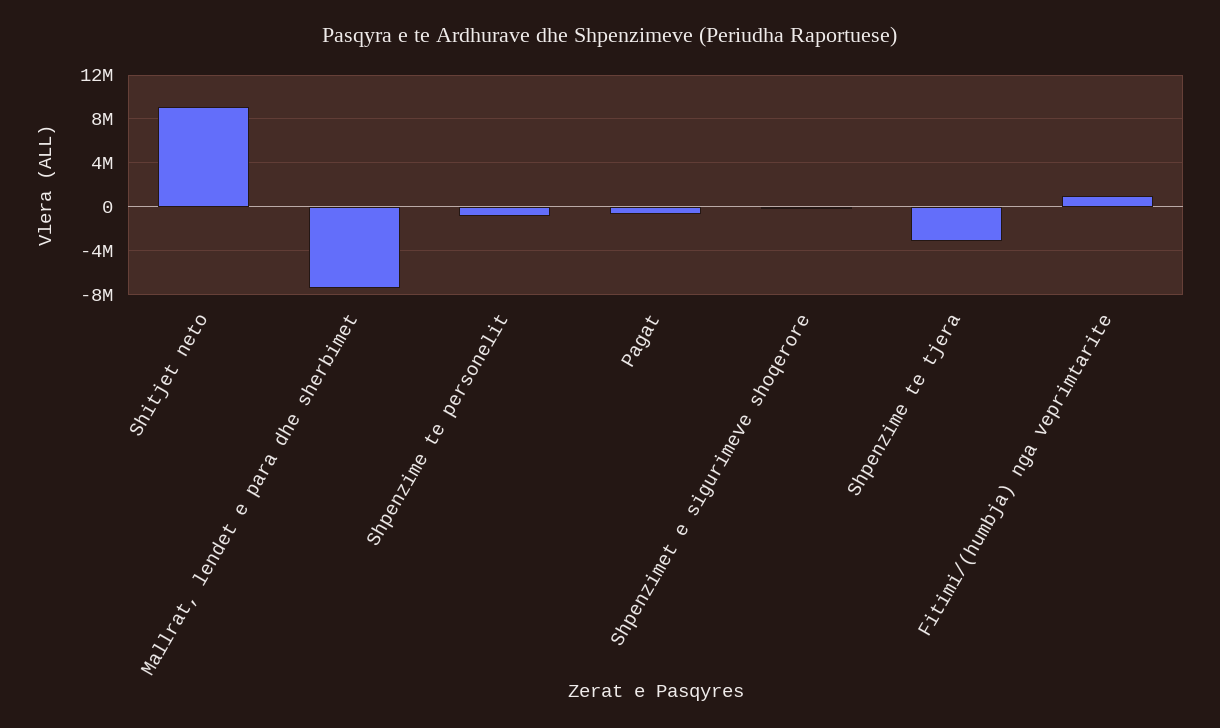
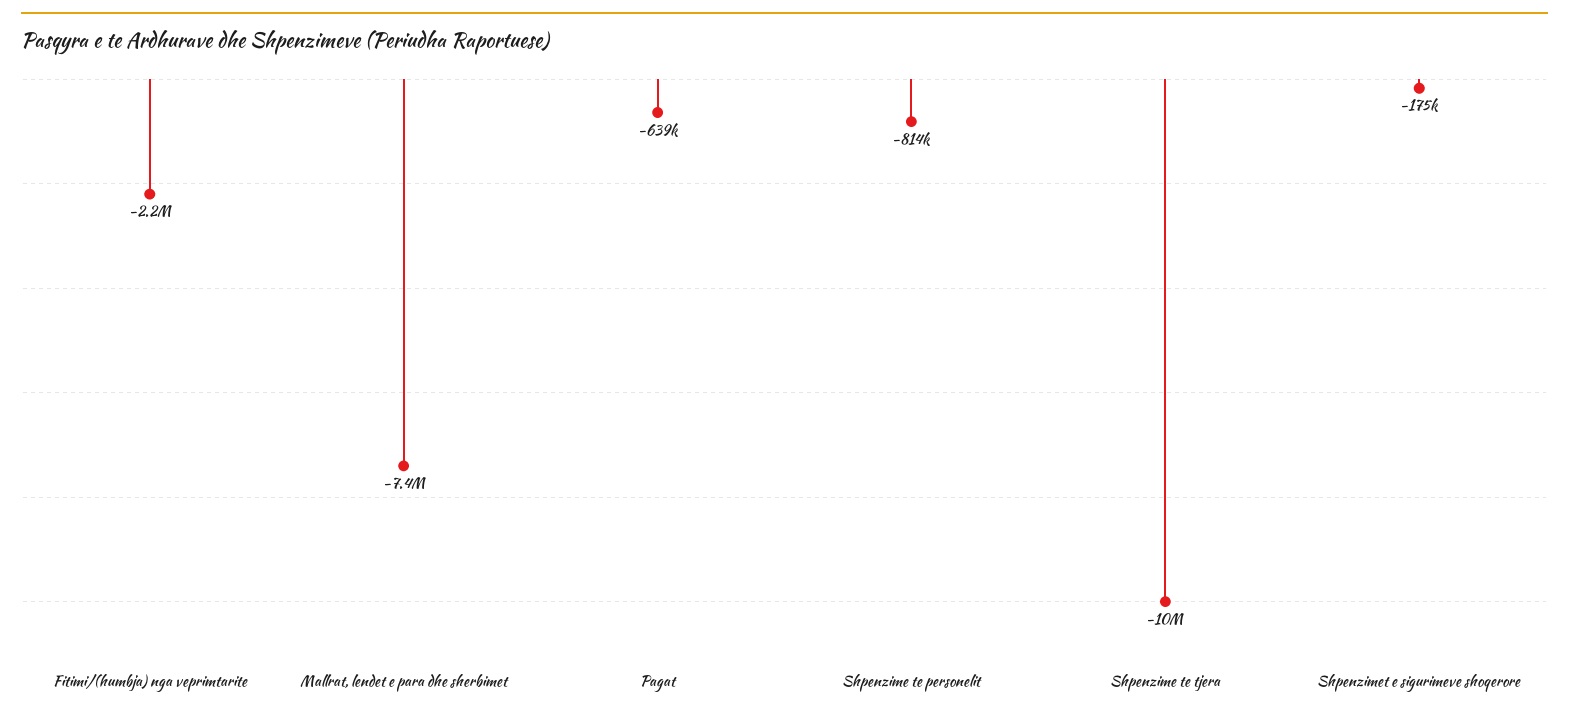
Shitjet neto: 9000000 -> none
Shpenzime te tjera: -3000000 -> -10000000
Fitimi/(humbja) nga veprimtarite: 1000000 -> -2200000

